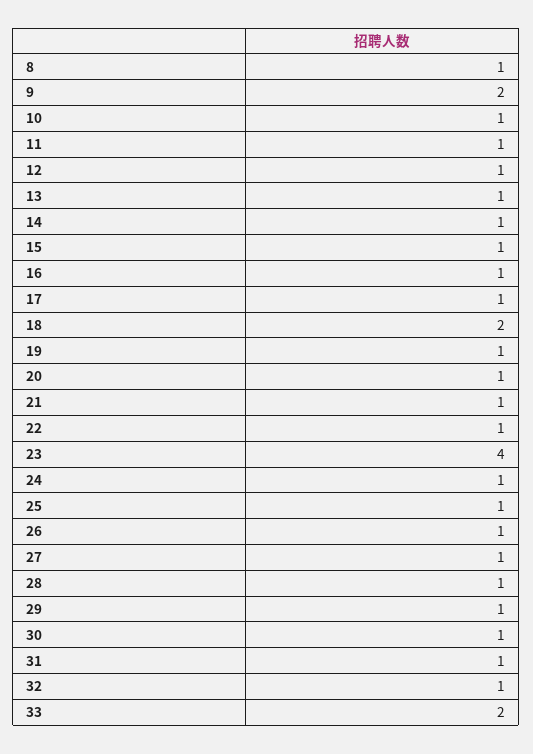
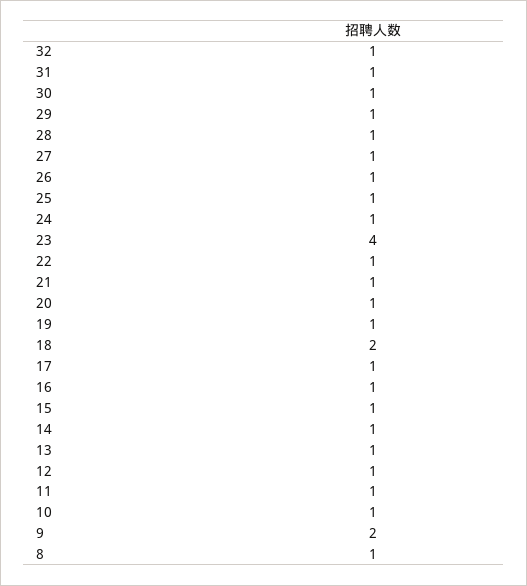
33: 2 -> none

